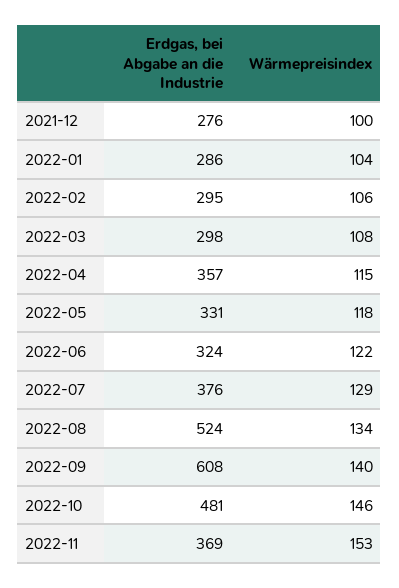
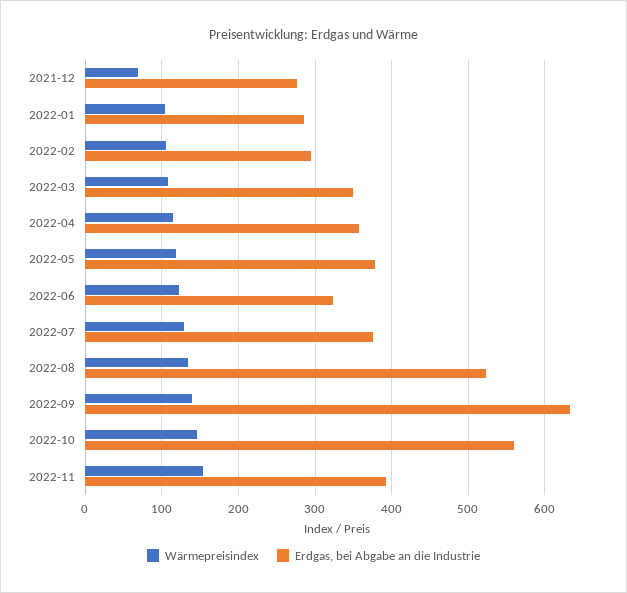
Wärmepreisindex, 2021-12: 100 -> 70
Erdgas, bei Abgabe an die Industrie, 2022-03: 298 -> 350
Erdgas, bei Abgabe an die Industrie, 2022-05: 331 -> 380
Erdgas, bei Abgabe an die Industrie, 2022-09: 608 -> 630
Erdgas, bei Abgabe an die Industrie, 2022-10: 481 -> 560
Erdgas, bei Abgabe an die Industrie, 2022-11: 369 -> 390

